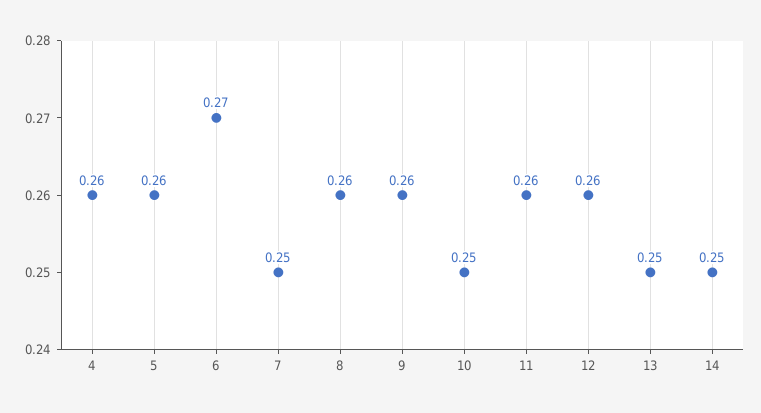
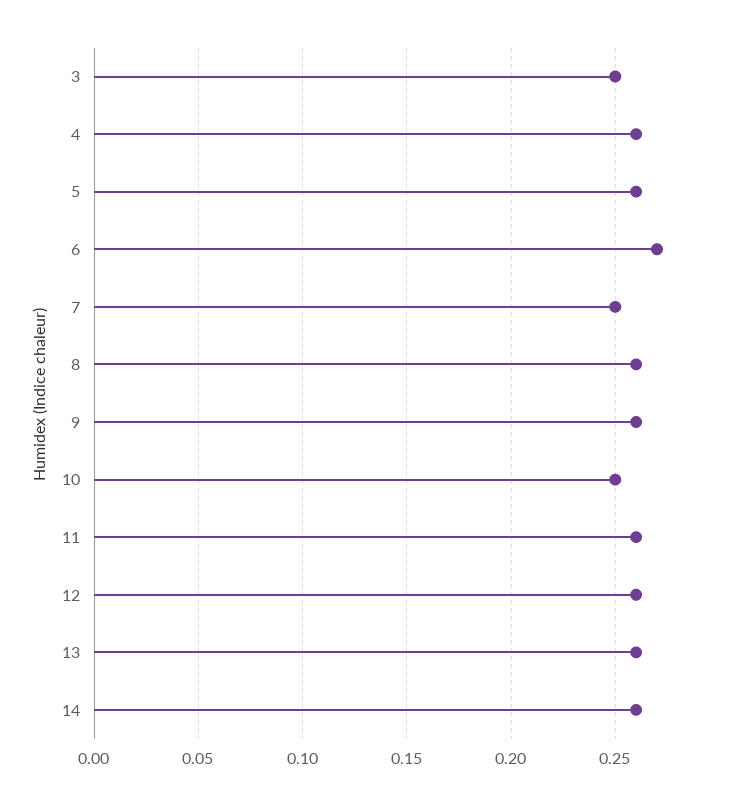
13: 0.25 -> 0.26
14: 0.25 -> 0.26
3: none -> 0.25

